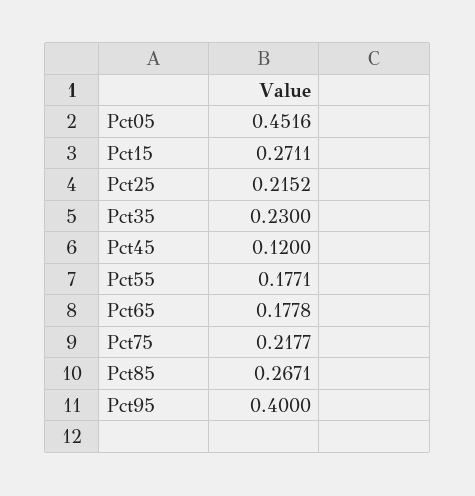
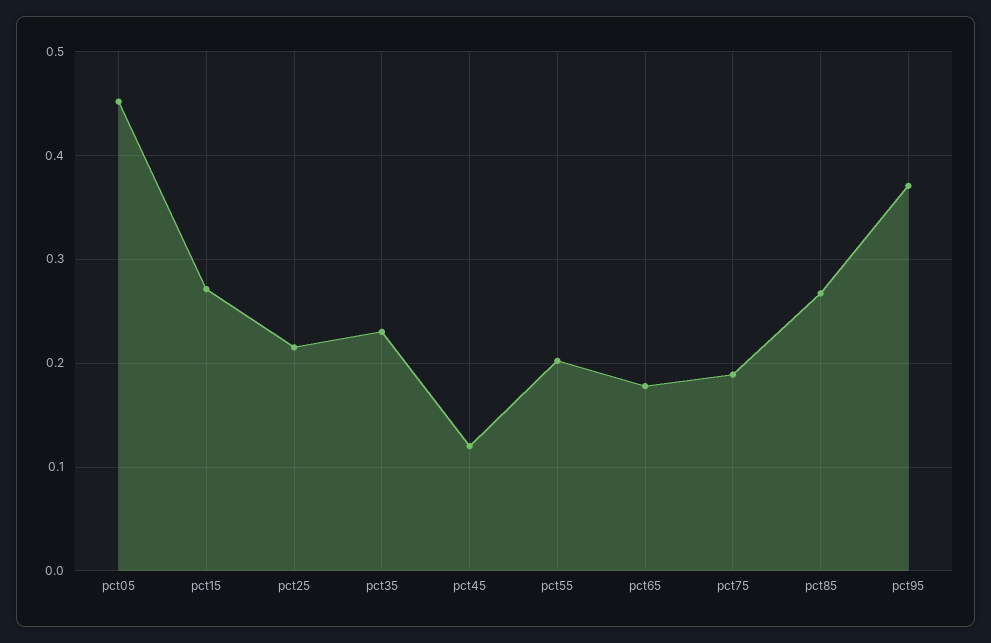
Pct55: 0.1771 -> 0.2
Pct75: 0.2177 -> 0.19
Pct95: 0.4 -> 0.37

